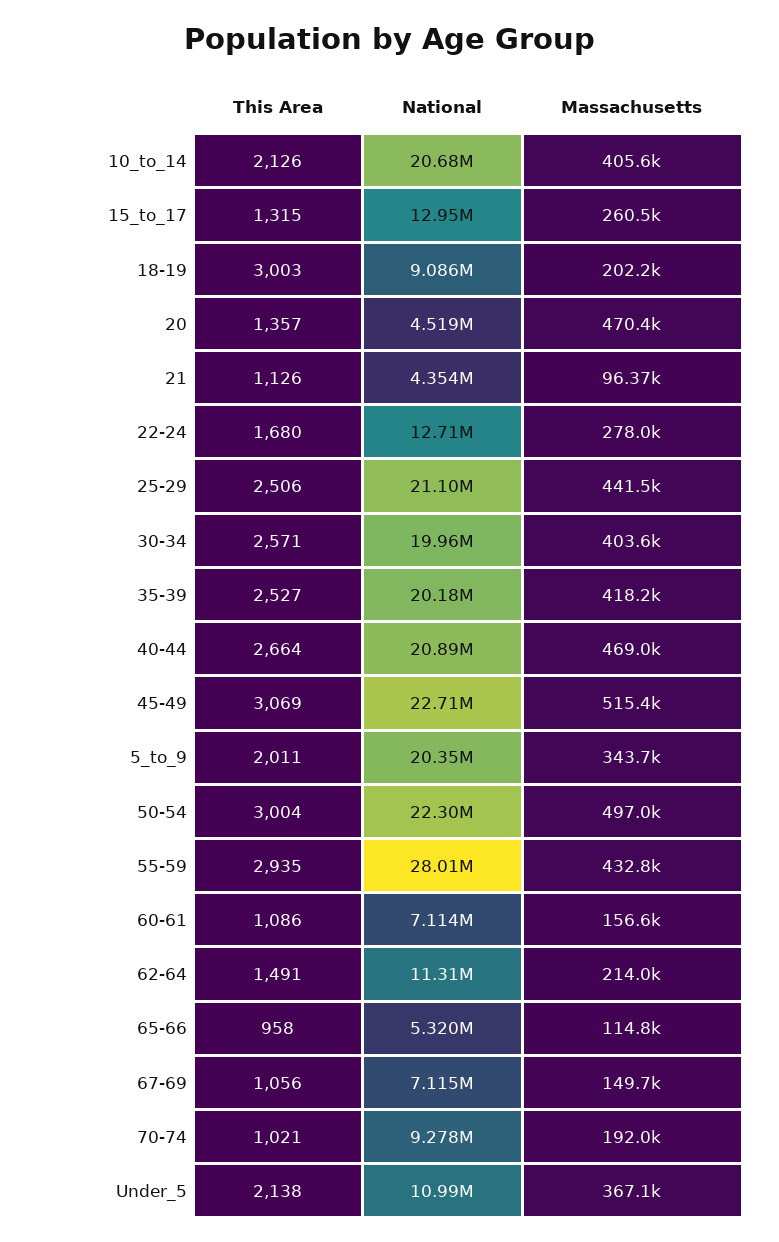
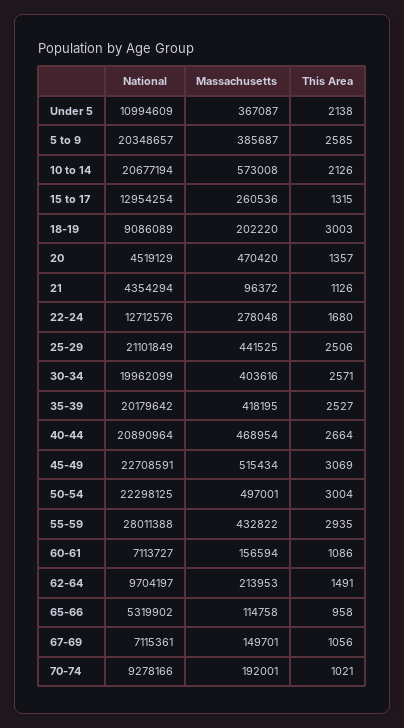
Massachusetts, 10_to_14: 405600 -> 573008
This Area, 5_to_9: 2011 -> 2585
Massachusetts, 5_to_9: 343700 -> 385687
National, 62-64: 11310000 -> 9704197

